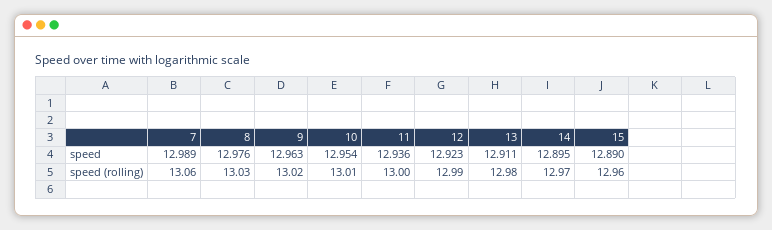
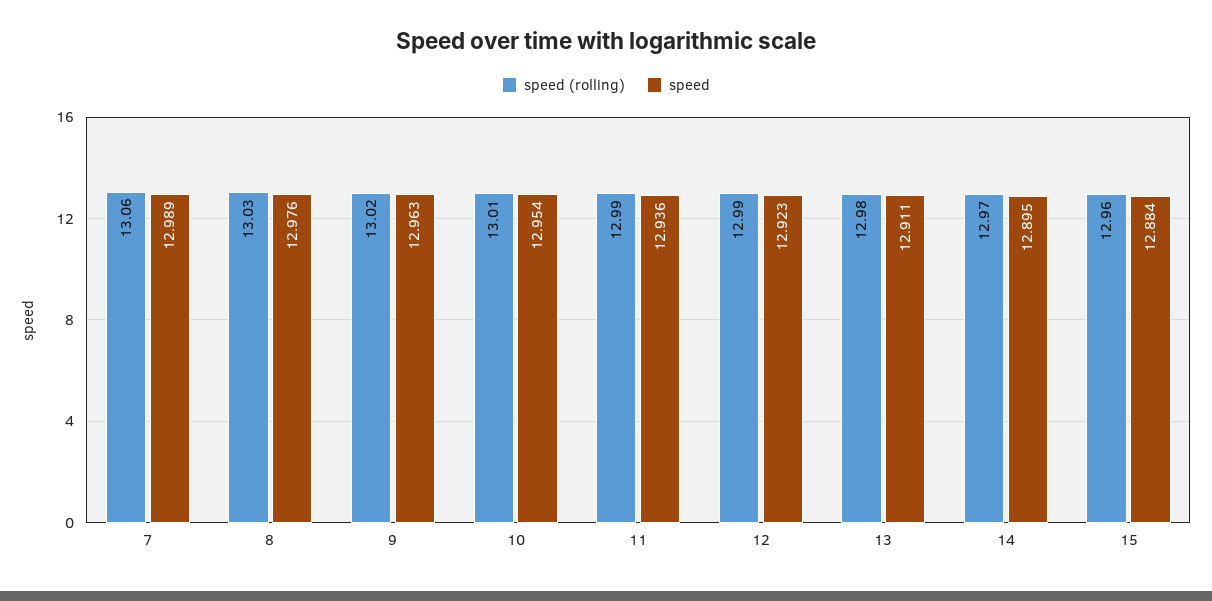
speed, 15: 12.89 -> 12.884
speed (rolling), 11: 13 -> 12.99

